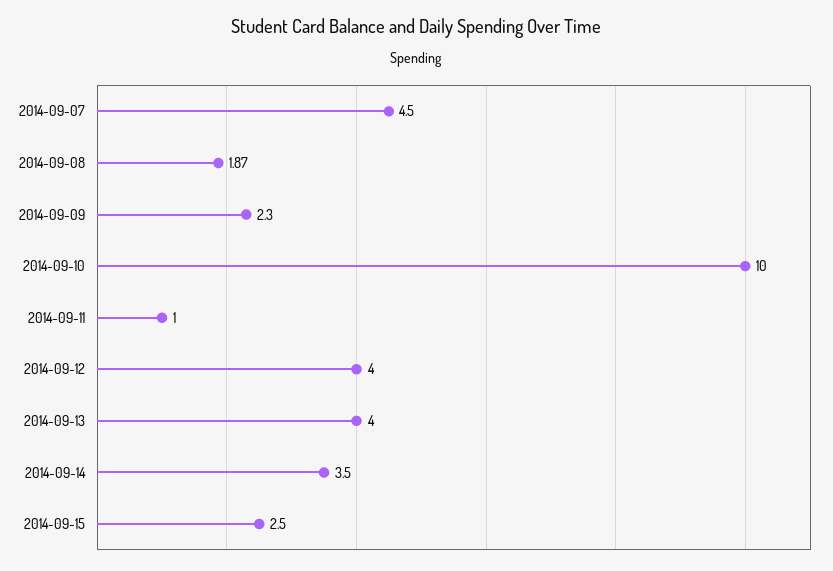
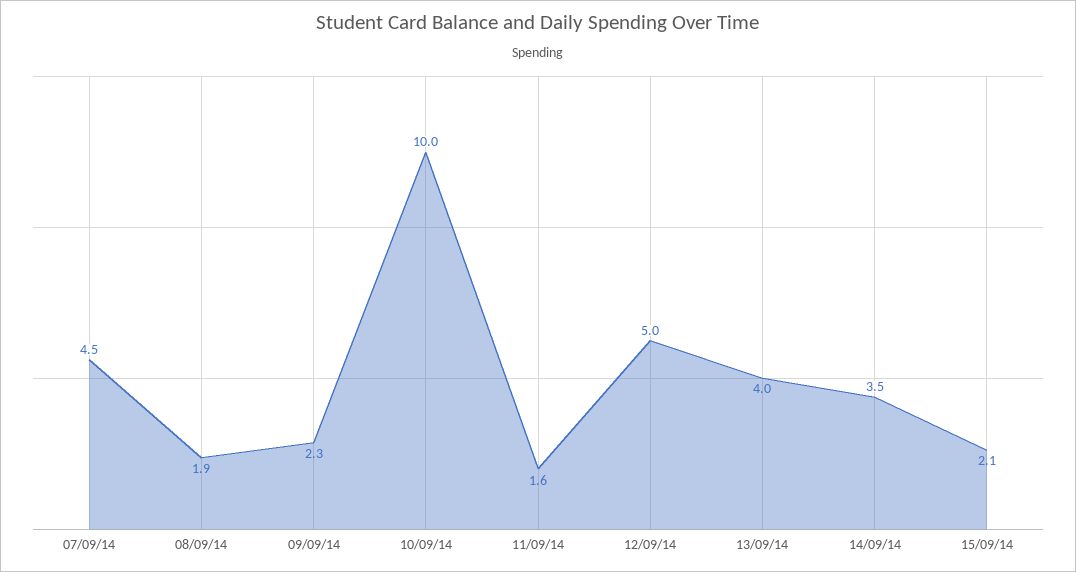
2014-09-11: 1 -> 1.6
2014-09-12: 4 -> 5
2014-09-15: 2.5 -> 2.1

